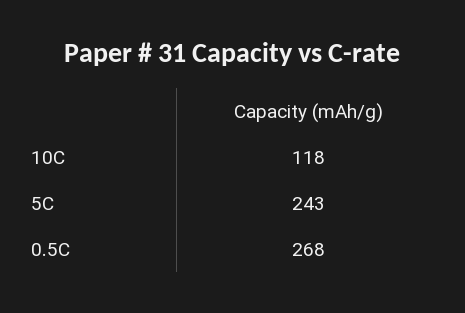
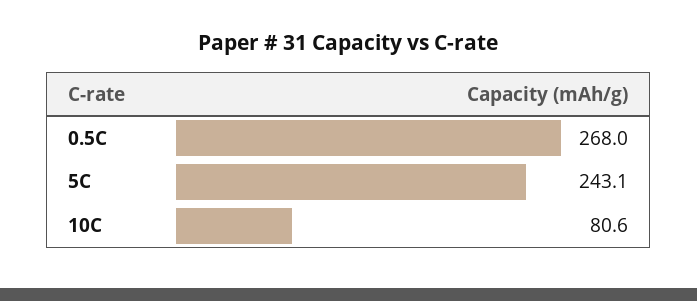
10C: 118 -> 80.6

